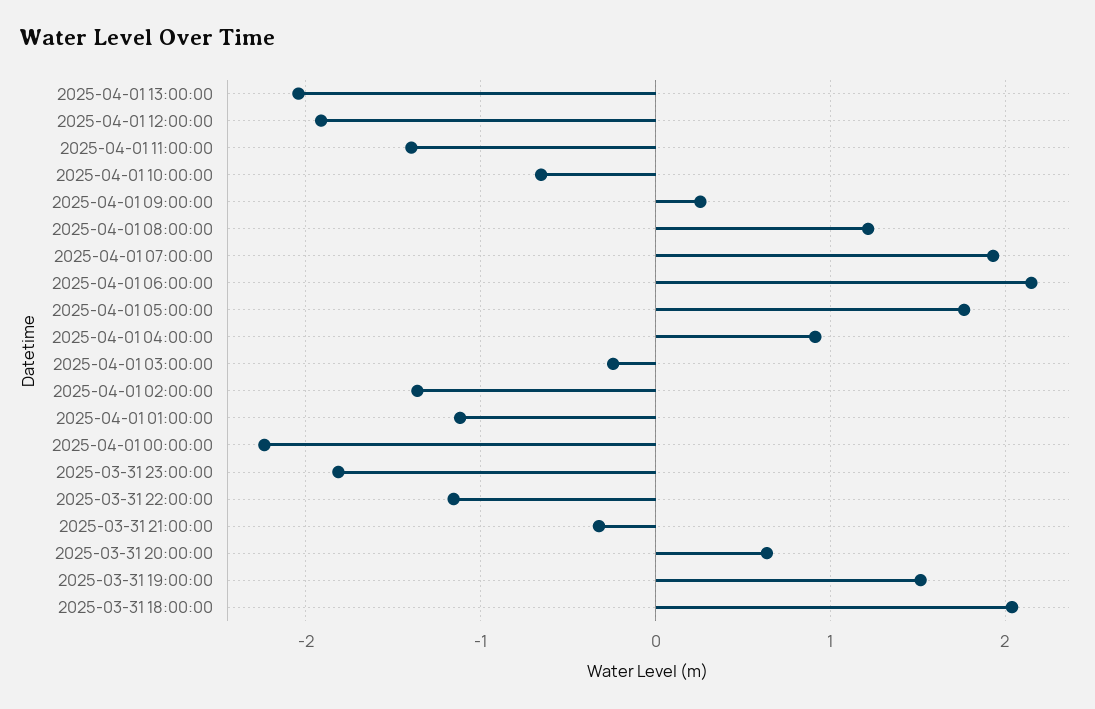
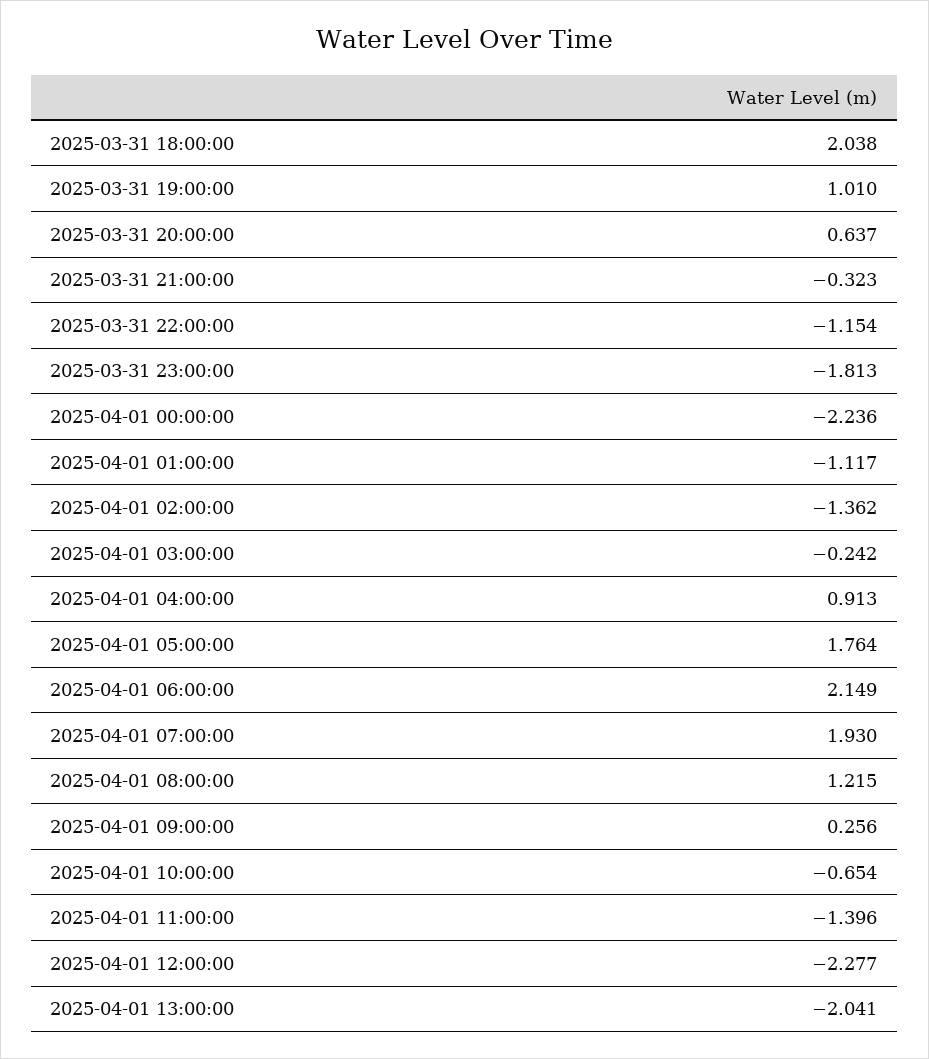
2025-04-01 12:00:00: -1.9 -> -2.277
2025-03-31 19:00:00: 1.5 -> 1.01

